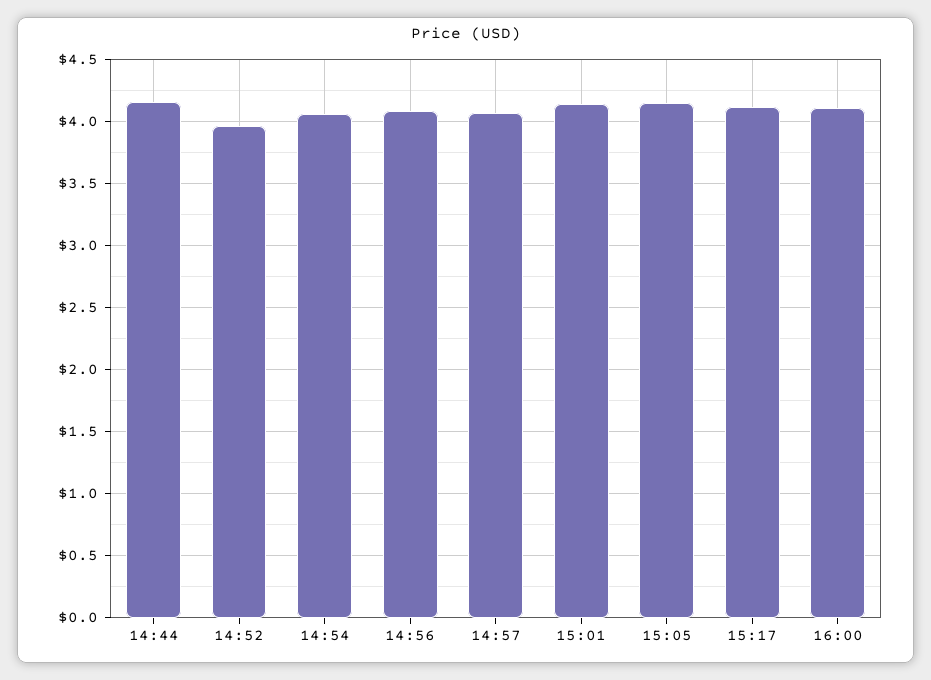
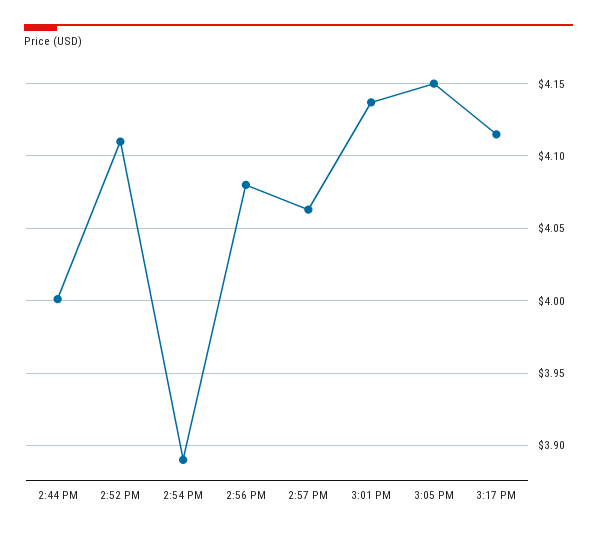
14:44: 4.15 -> 4
14:52: 3.95 -> 4.11
14:54: 4.05 -> 3.89
16:00: 4.1 -> none

